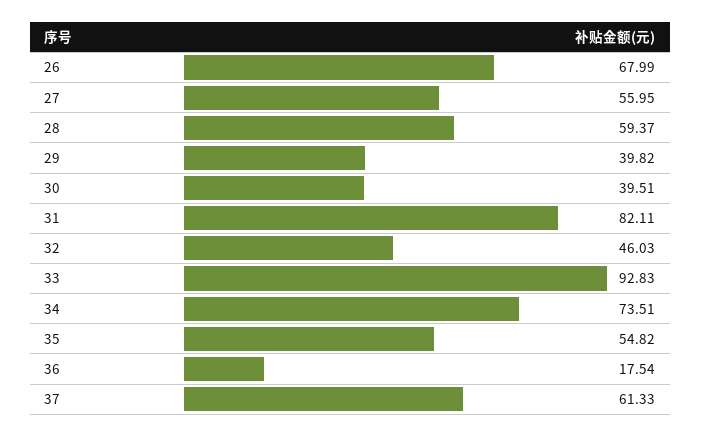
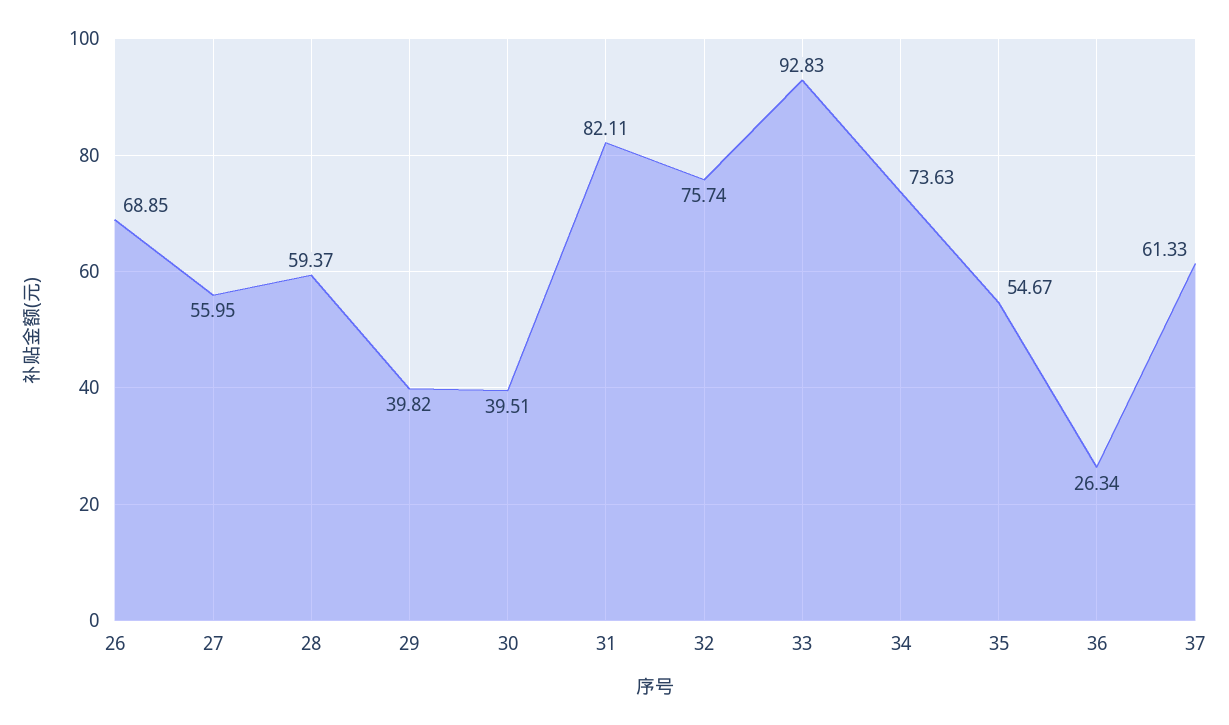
26: 67.99 -> 68.85
32: 46.03 -> 75.74
34: 73.51 -> 73.63
35: 54.82 -> 54.67
36: 17.54 -> 26.34

